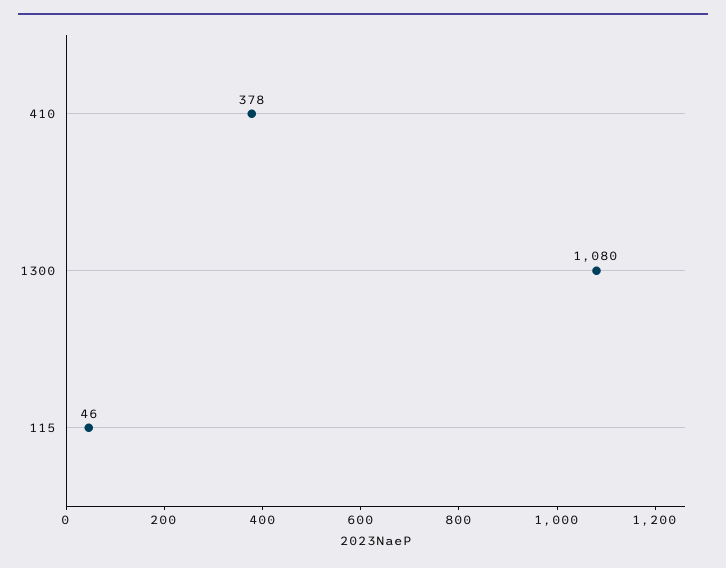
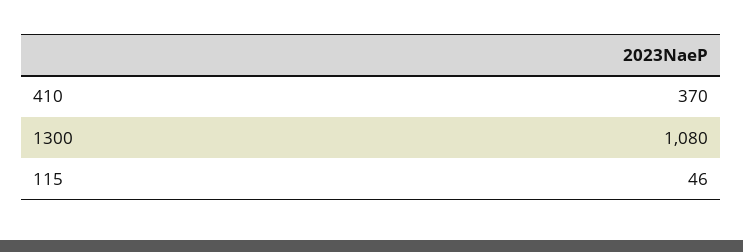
410: 378 -> 370

